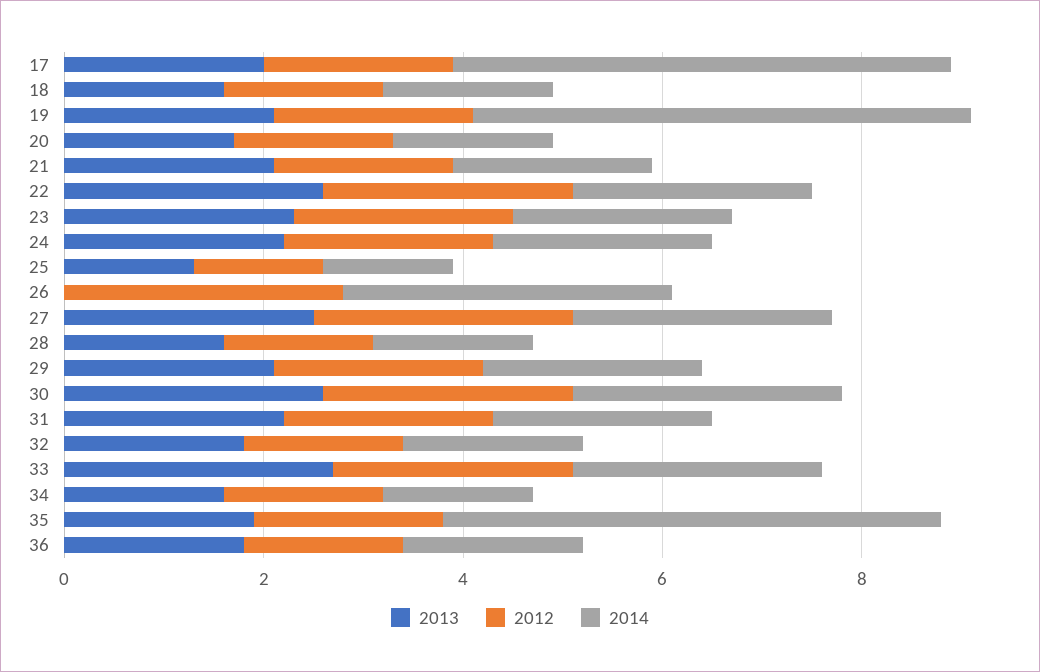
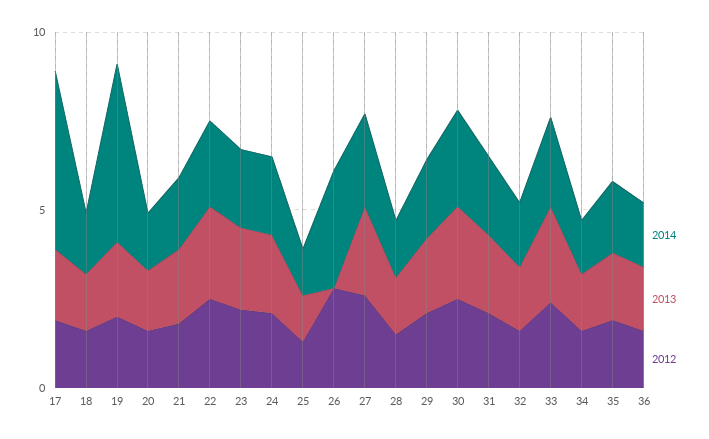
2014, 35: 5 -> 2

